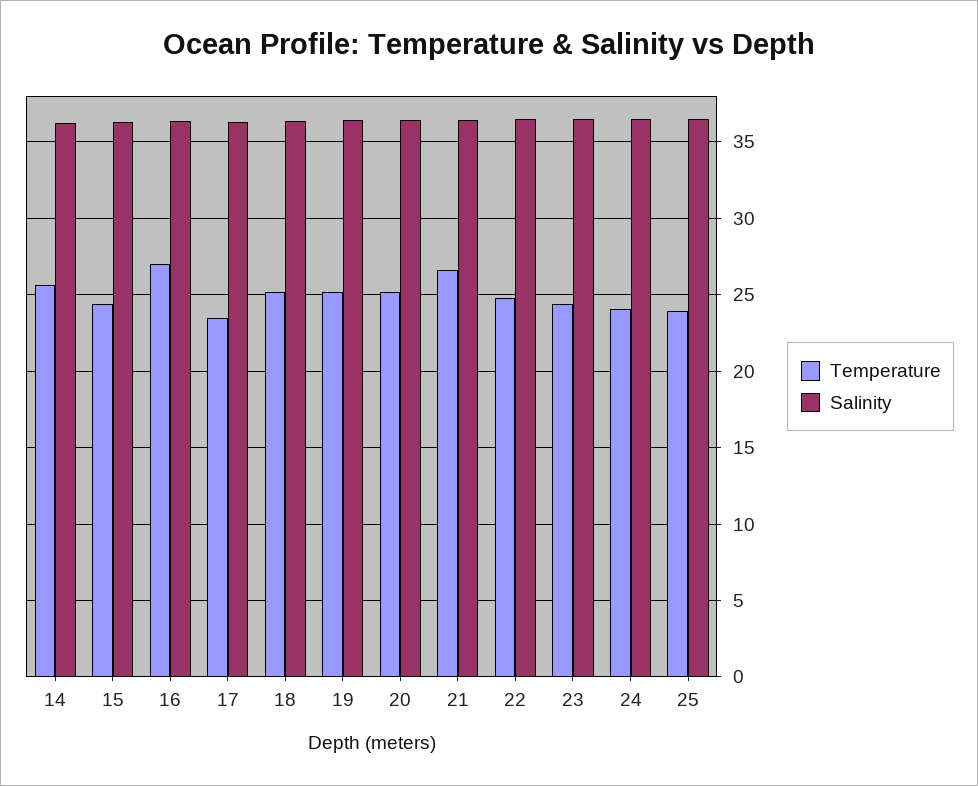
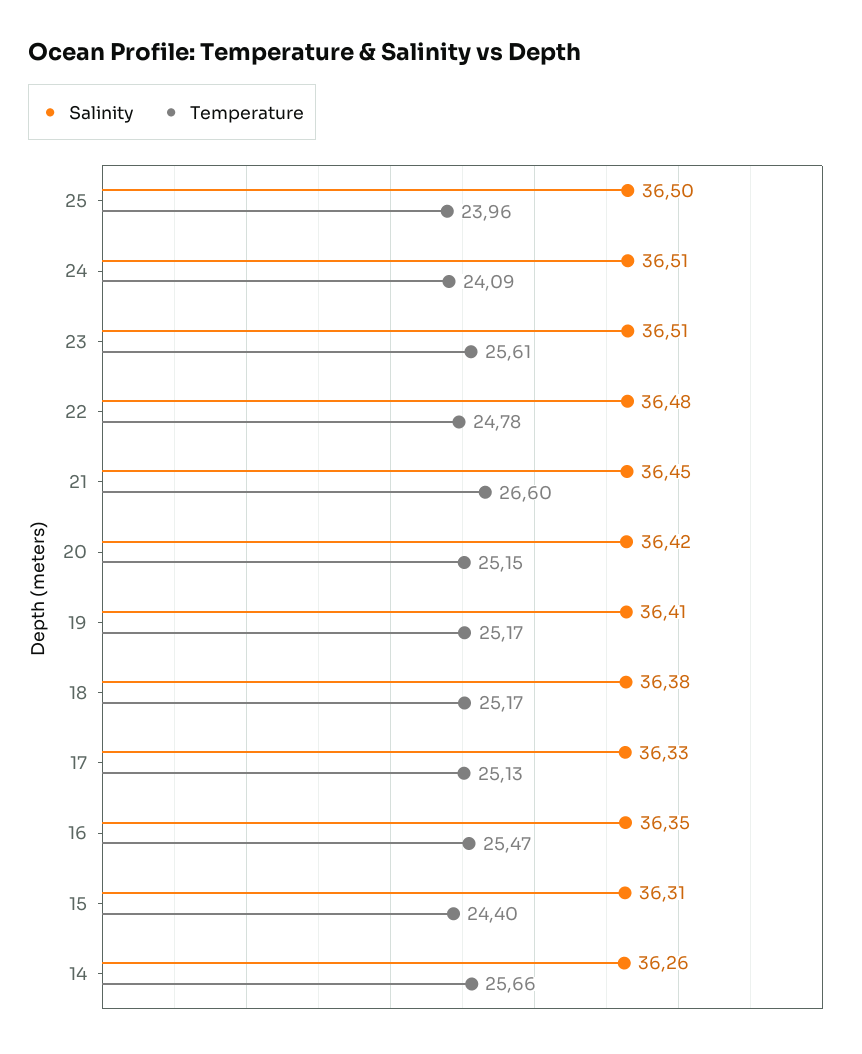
Temperature, 16: 27 -> 25.47
Temperature, 17: 23.5 -> 25.13
Temperature, 23: 24.5 -> 25.61

